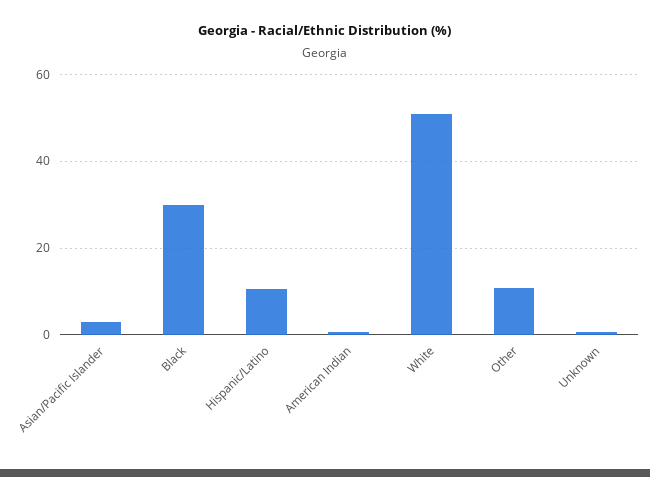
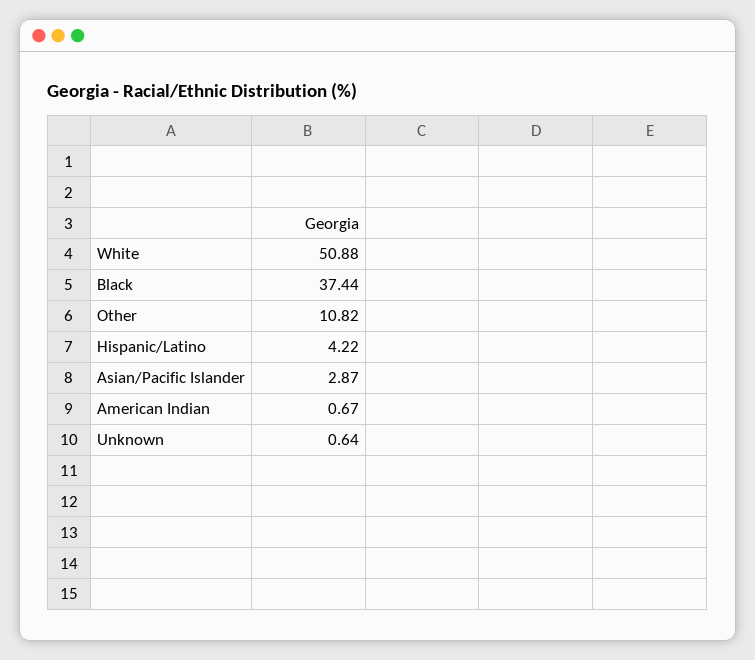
Black: 30 -> 37.44
Hispanic/Latino: 10 -> 4.22

